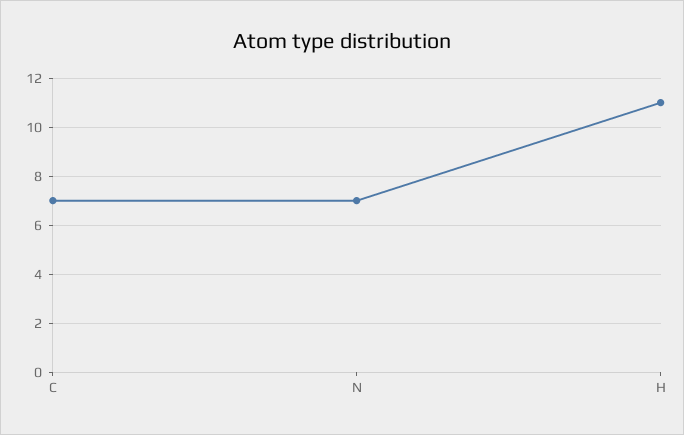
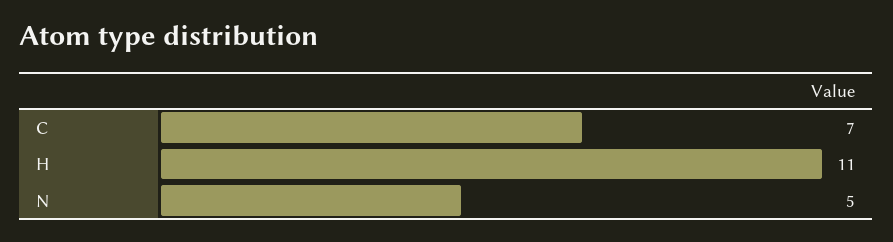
N: 7 -> 5

